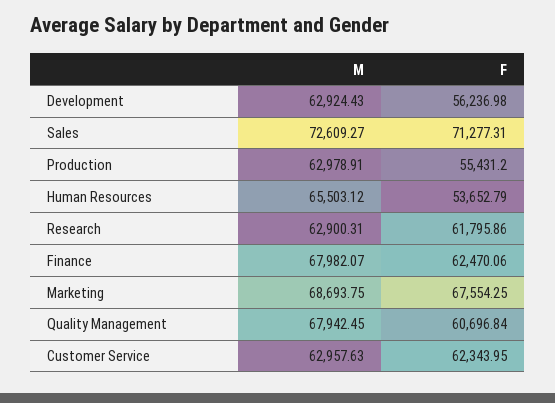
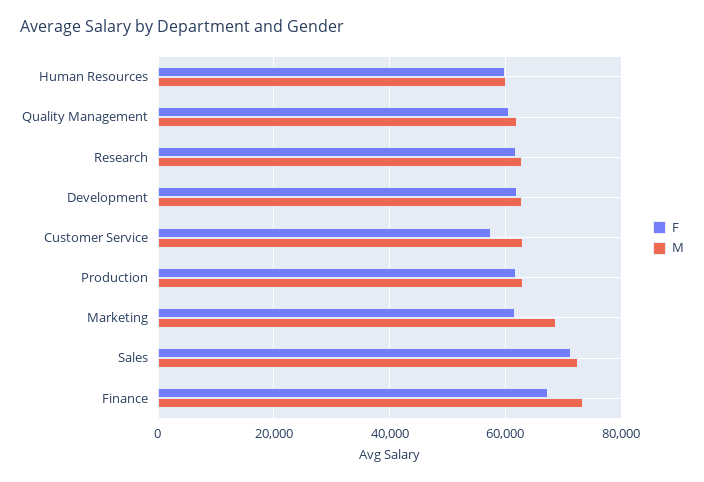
F, Development: 56236.98 -> 62000
F, Production: 55431.2 -> 62000
M, Human Resources: 65503.12 -> 60000
F, Human Resources: 53652.79 -> 60000
M, Finance: 67982.07 -> 74000
F, Finance: 62470.06 -> 68000
F, Marketing: 67554.25 -> 62000
M, Quality Management: 67942.45 -> 62000
F, Customer Service: 62343.95 -> 58000

